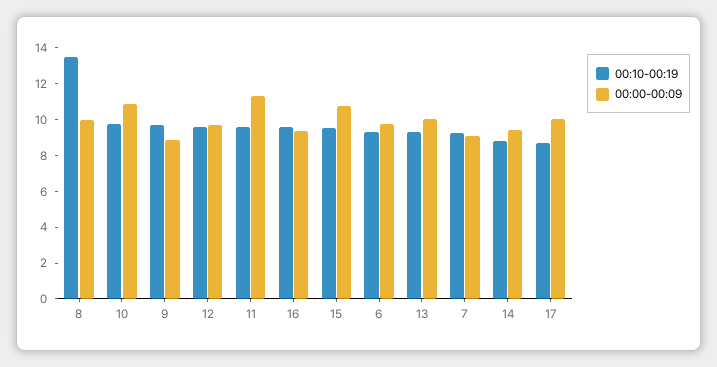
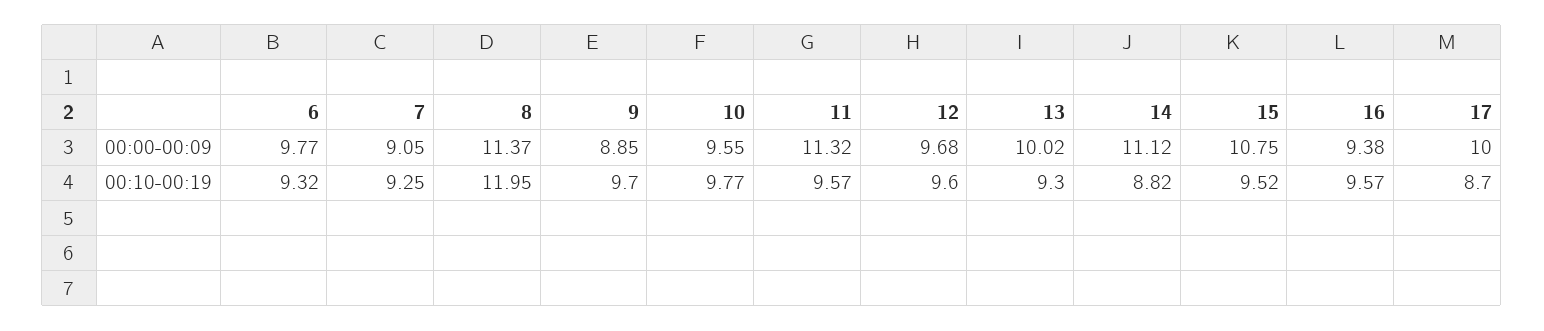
00:10-00:19, 8: 13.5 -> 11.95
00:00-00:09, 8: 10 -> 11.37
00:00-00:09, 10: 11 -> 9.55
00:00-00:09, 14: 9.5 -> 11.12

